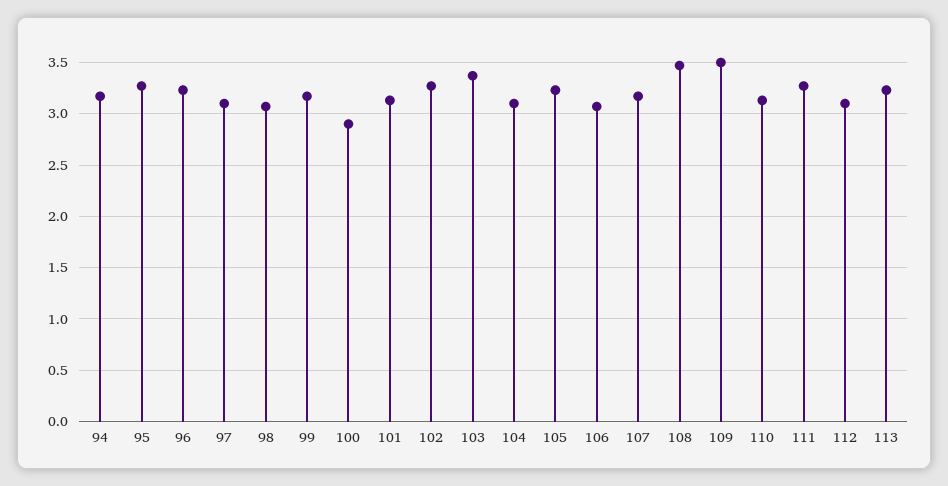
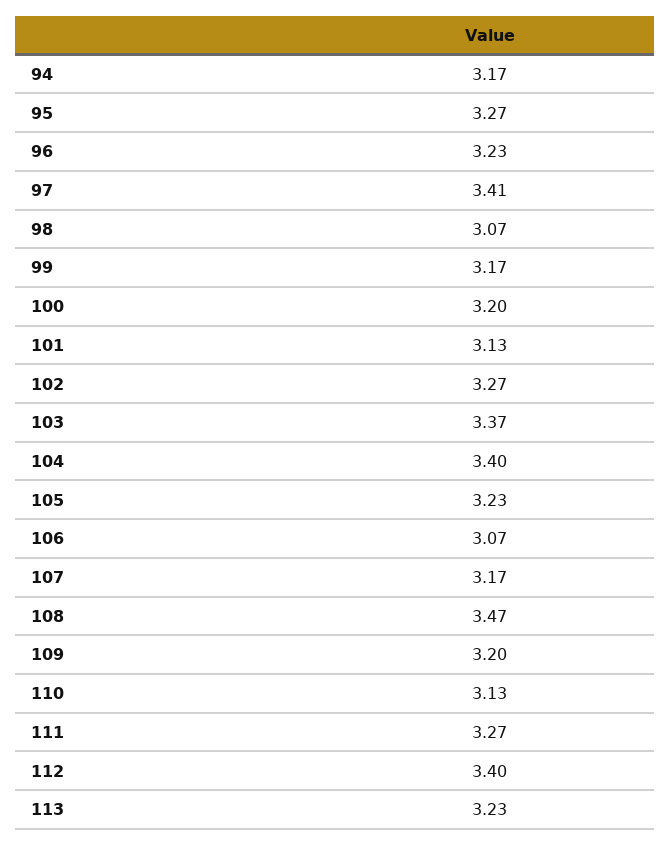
97: 3.1 -> 3.41
100: 2.9 -> 3.2
104: 3.1 -> 3.4
109: 3.5 -> 3.2
112: 3.1 -> 3.4

